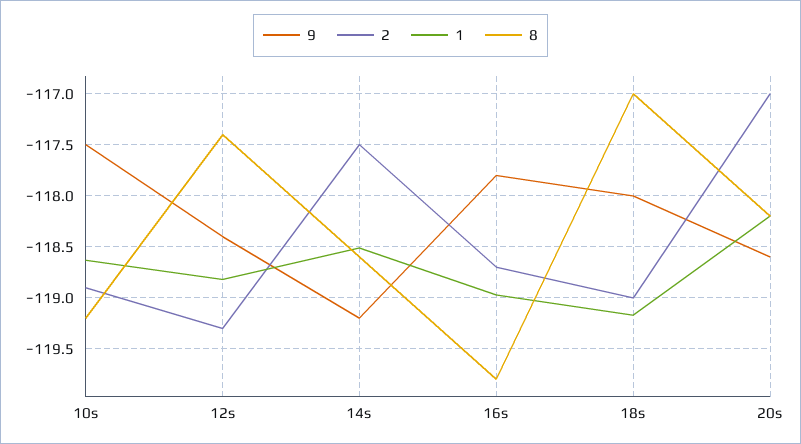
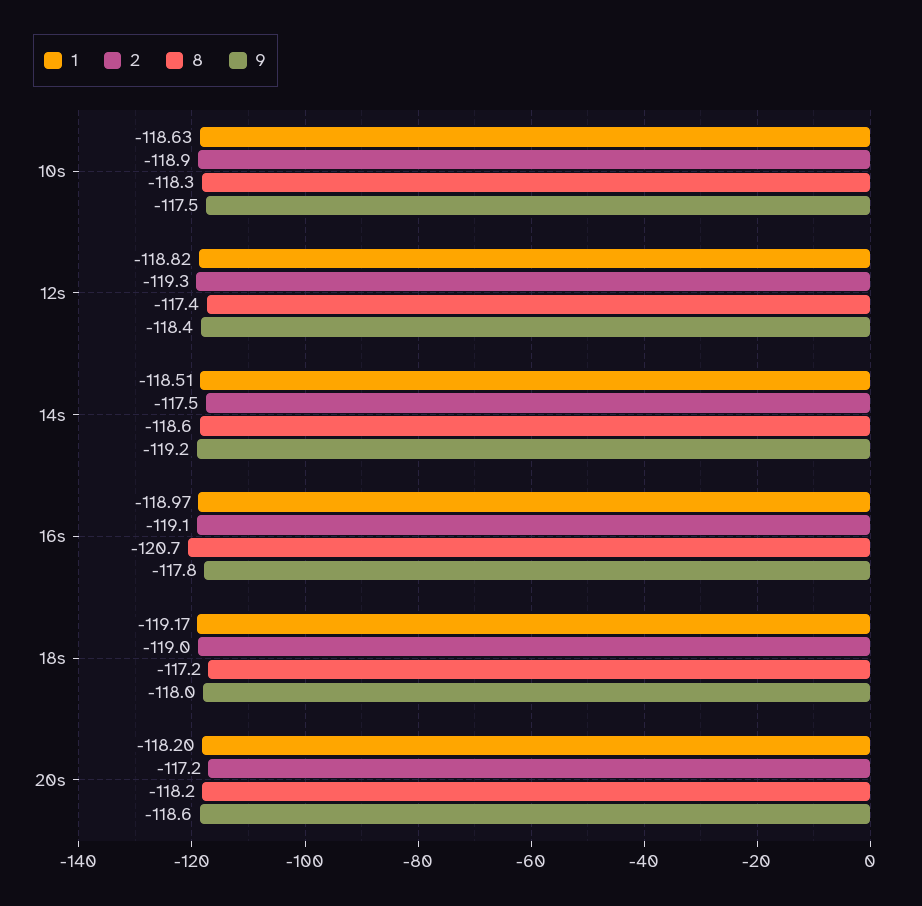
8, 10s: -119.2 -> -118.3
2, 16s: -118.7 -> -119.1
8, 16s: -119.8 -> -120.7
8, 18s: -117 -> -117.2
2, 20s: -117 -> -117.2

